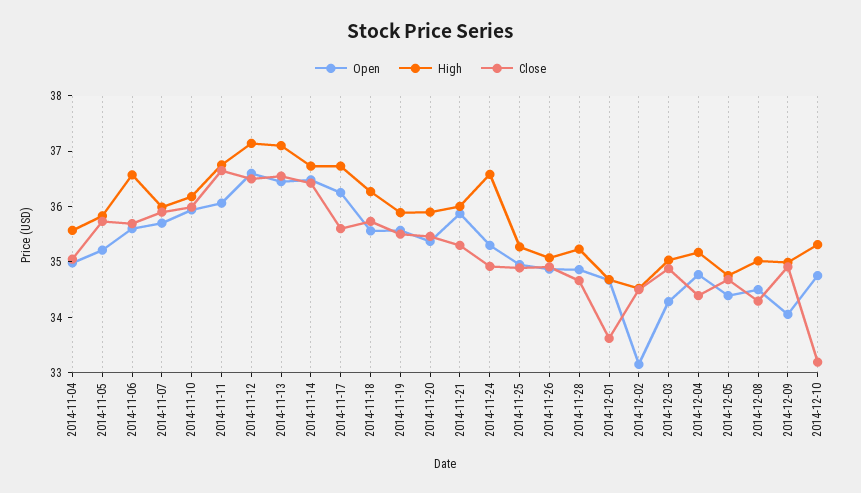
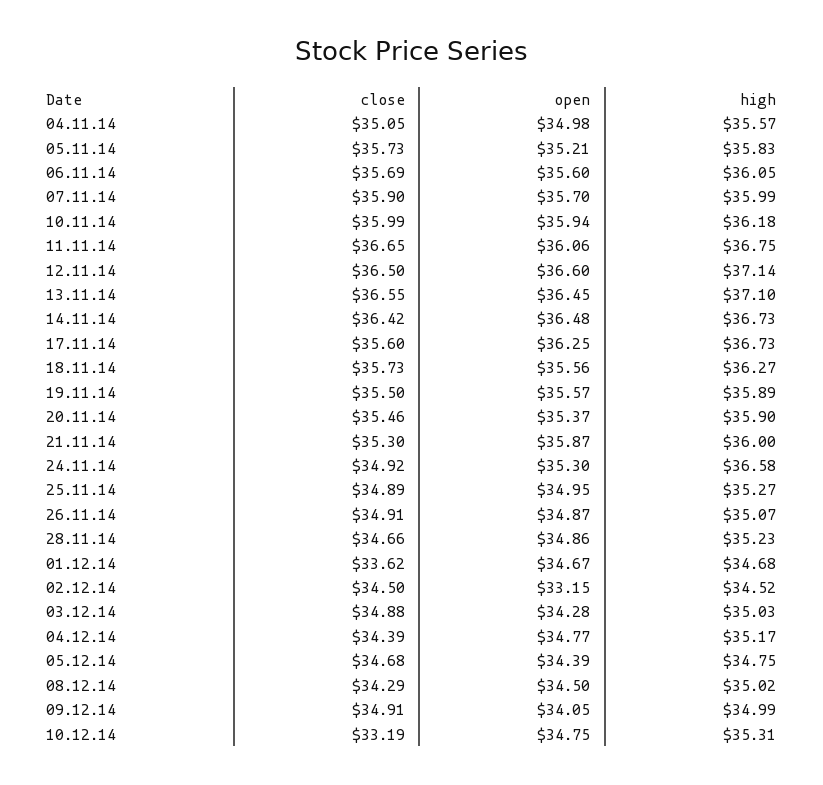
High, 2014-11-06: 36.6 -> 36.05

